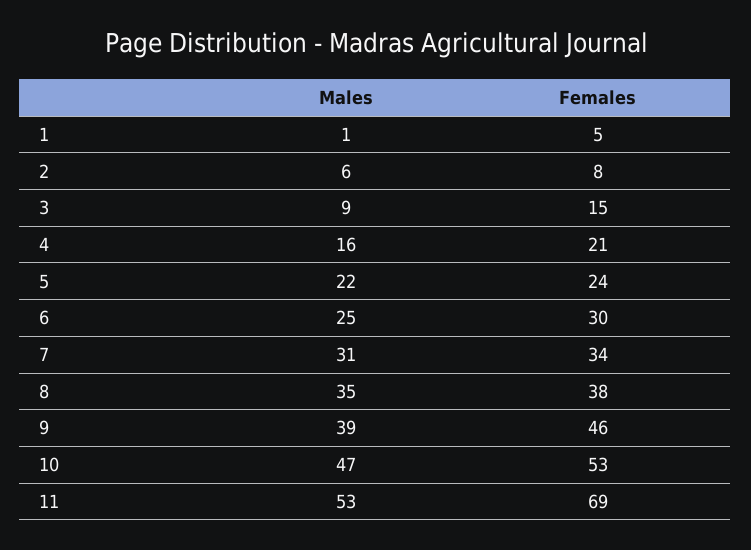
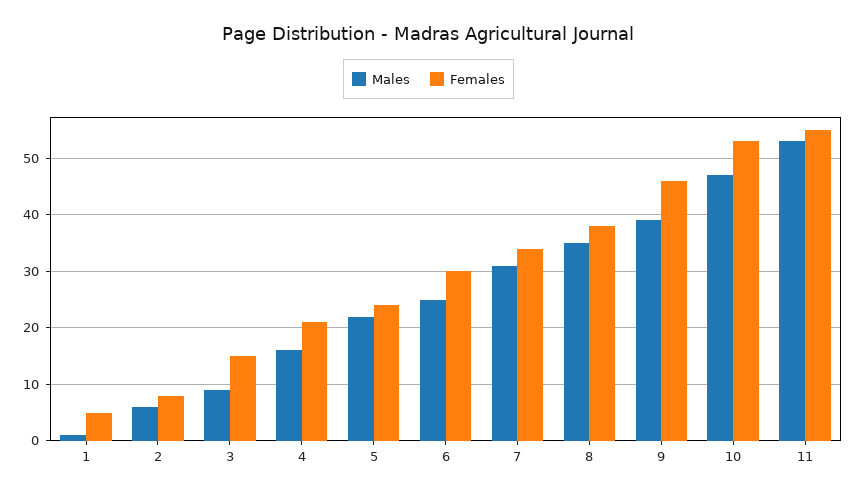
Females, 11: 69 -> 55

